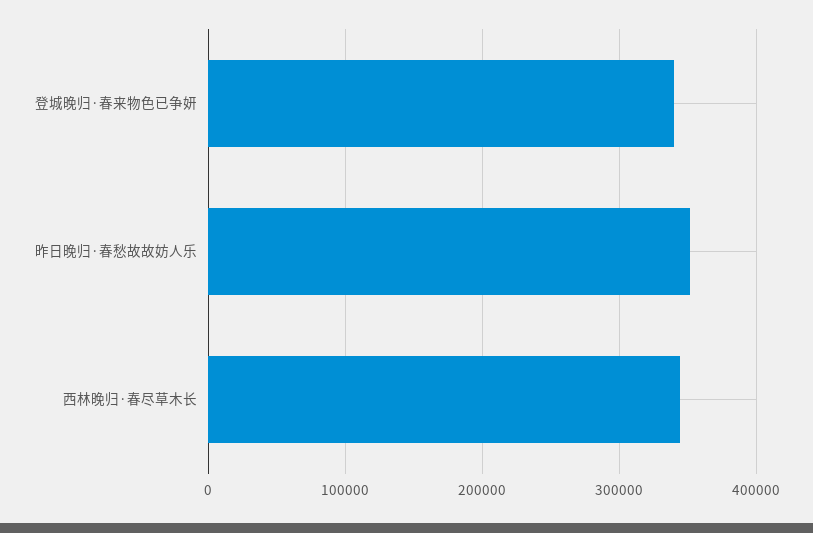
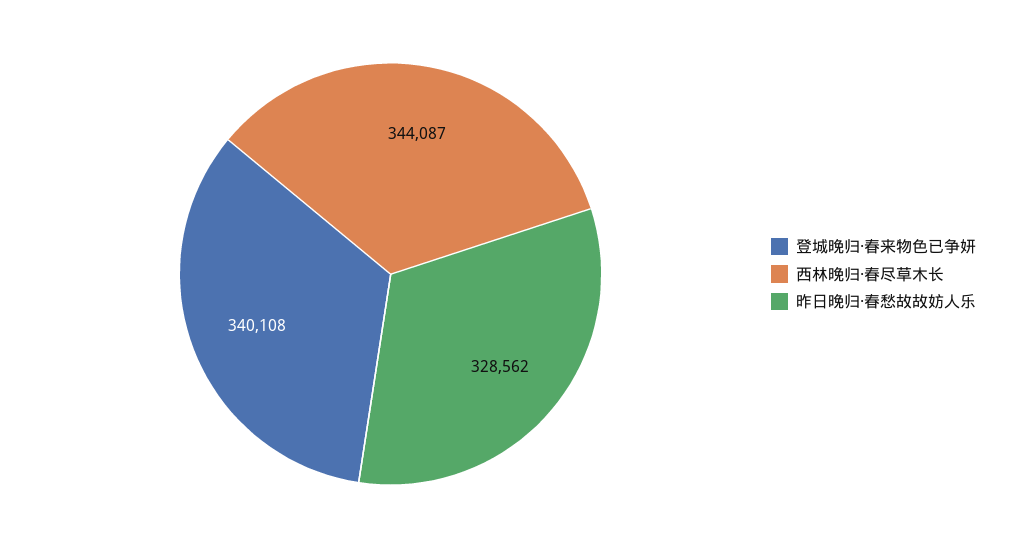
昨日晚归·春愁故故妨人乐: 350000 -> 328562

